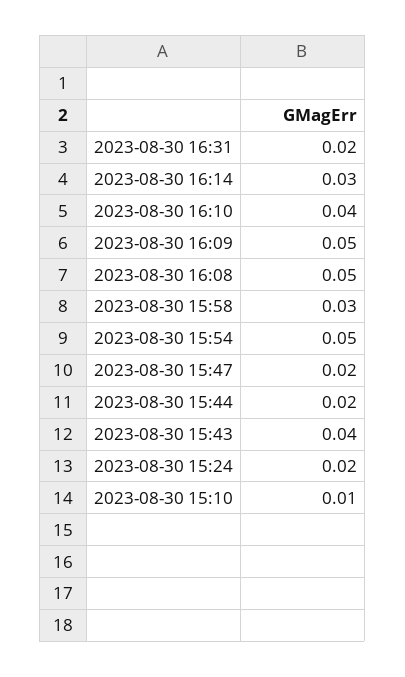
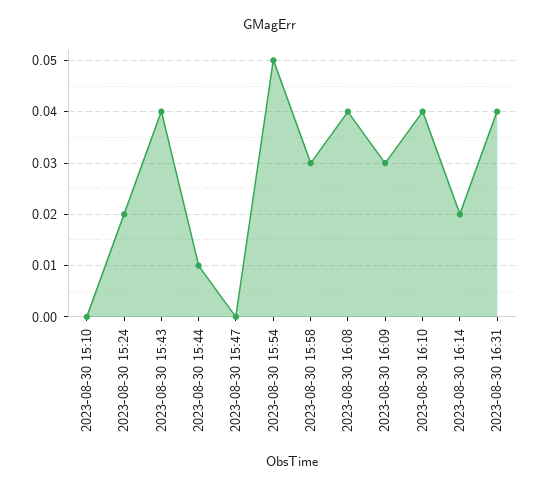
2023-08-30 16:31: 0.02 -> 0.04
2023-08-30 16:14: 0.03 -> 0.02
2023-08-30 16:09: 0.05 -> 0.03
2023-08-30 16:08: 0.05 -> 0.04
2023-08-30 15:47: 0.02 -> 0
2023-08-30 15:44: 0.02 -> 0.01
2023-08-30 15:10: 0.01 -> 0

